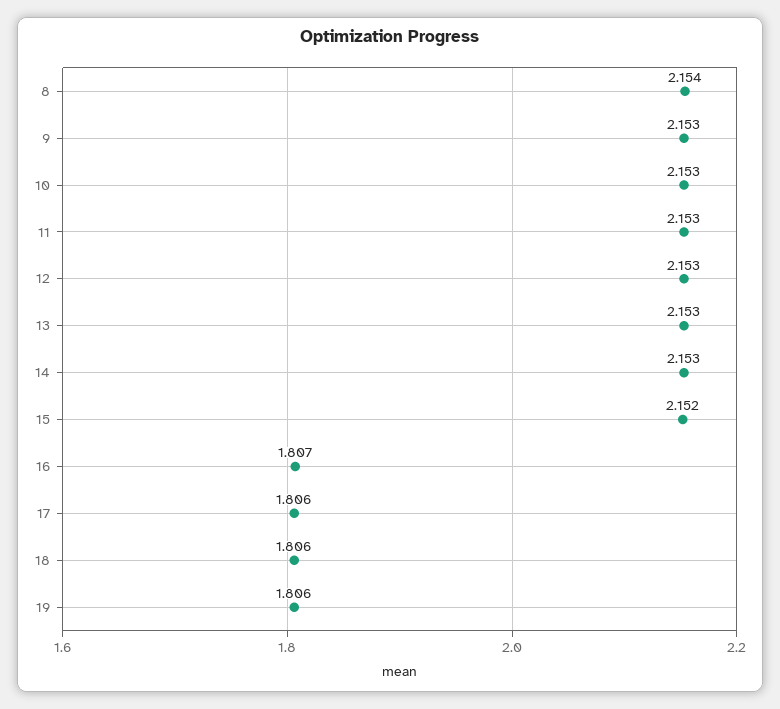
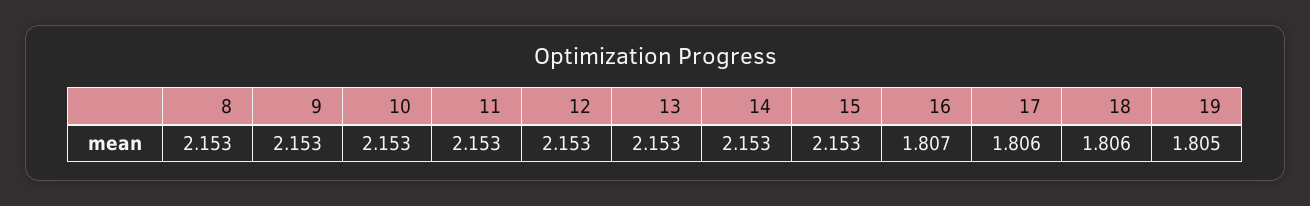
8: 2.154 -> 2.153
15: 2.152 -> 2.153
19: 1.806 -> 1.805

